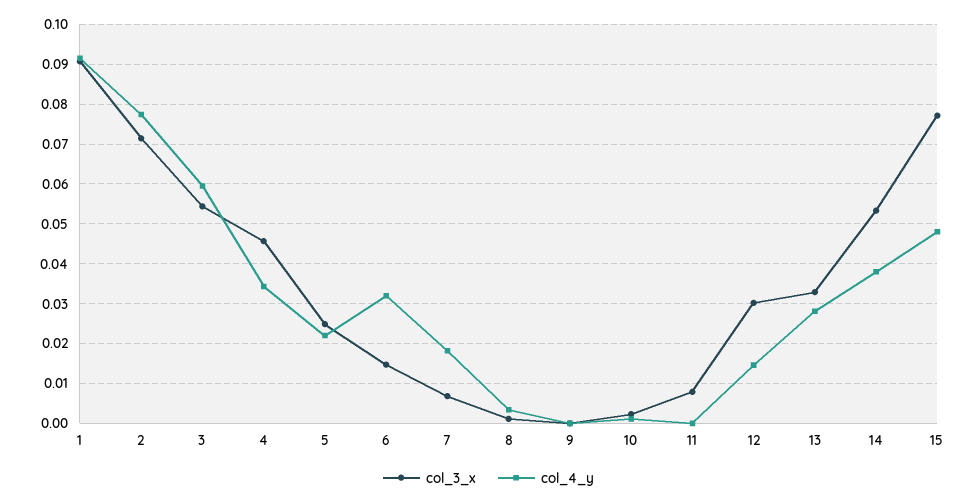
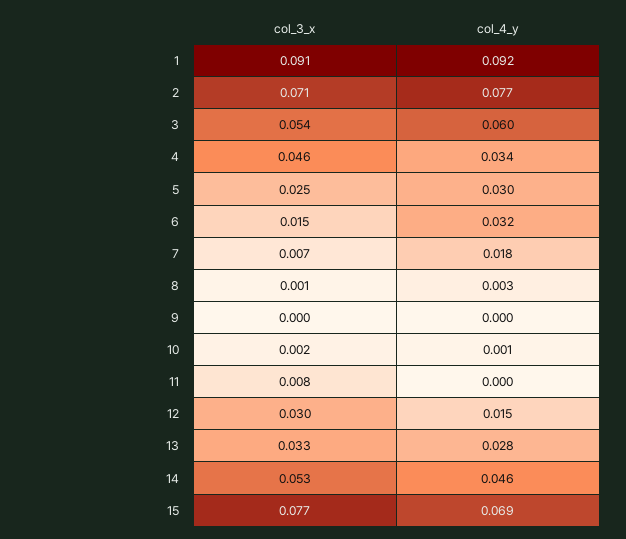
col_4_y, 5: 0.022 -> 0.03
col_4_y, 14: 0.038 -> 0.046
col_4_y, 15: 0.048 -> 0.069

